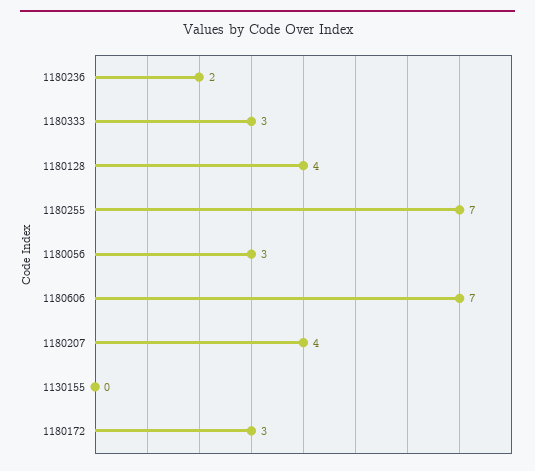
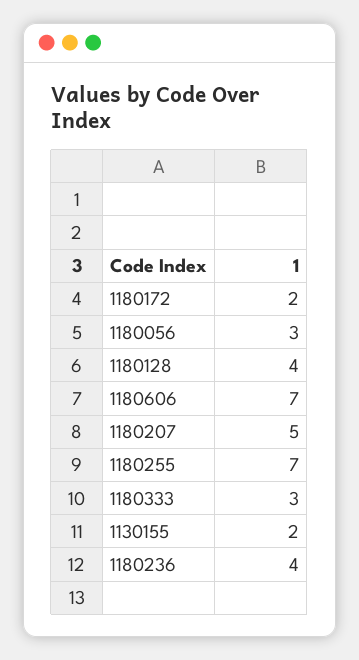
1180236: 2 -> 4
1180207: 4 -> 5
1130155: 0 -> 2
1180172: 3 -> 2

